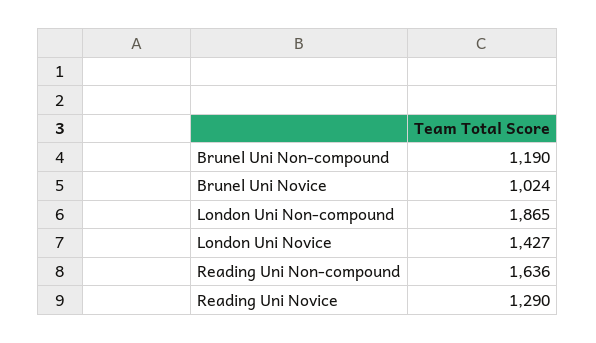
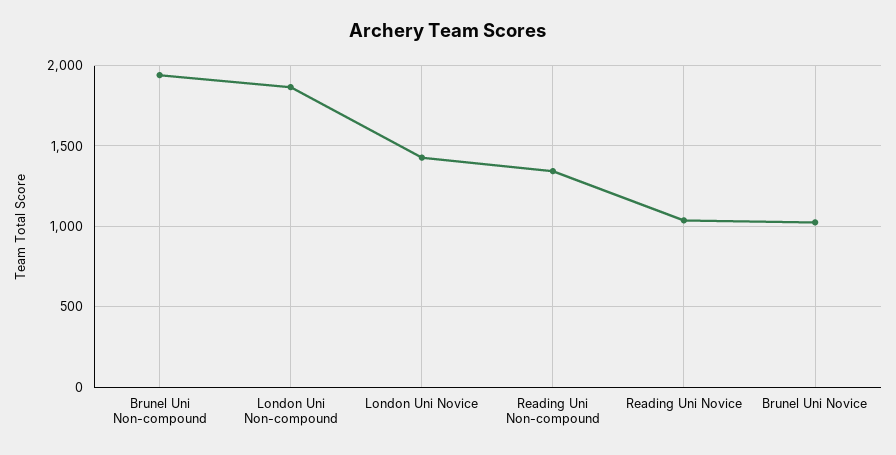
Brunel Uni Non-compound: 1190 -> 1950
Reading Uni Non-compound: 1636 -> 1350
Reading Uni Novice: 1290 -> 1050

